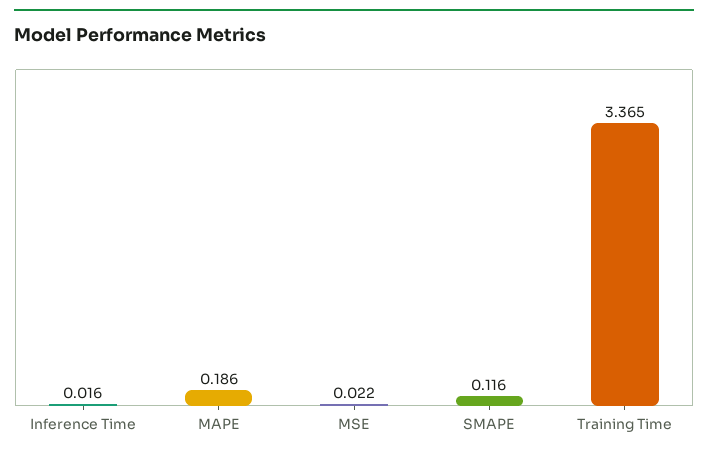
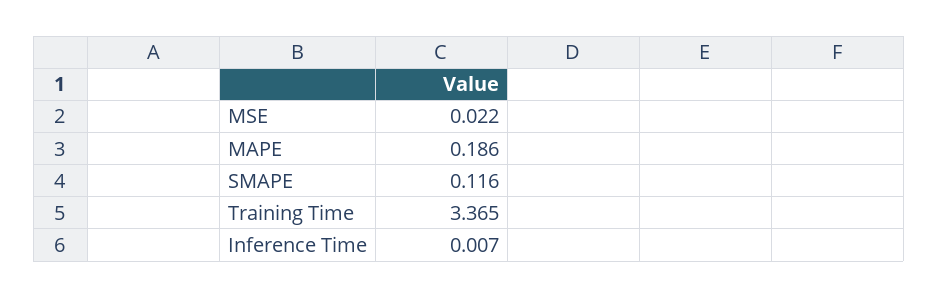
Inference Time: 0.016 -> 0.007

